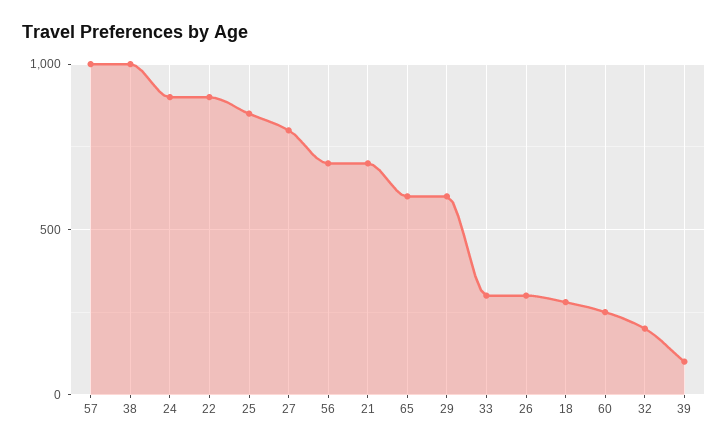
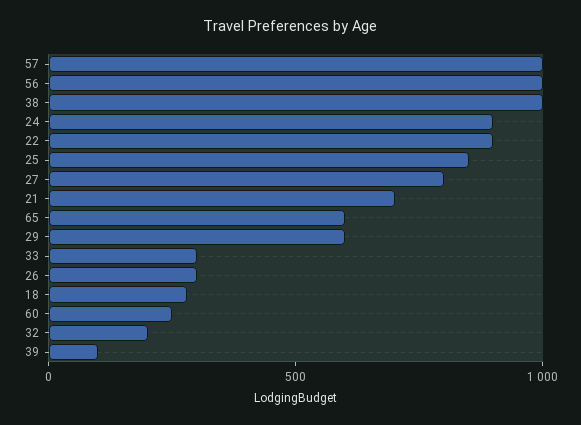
56: 700 -> 1000

